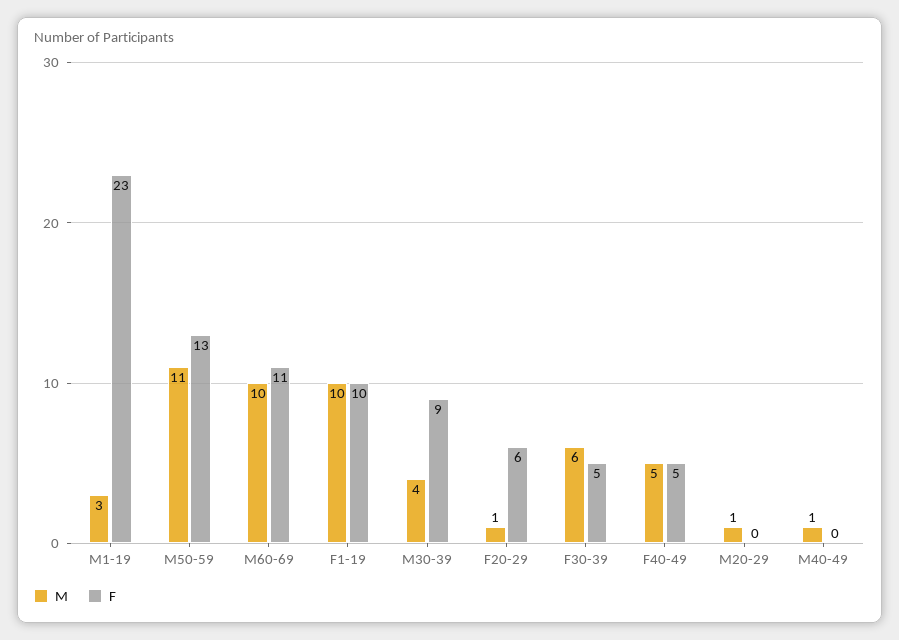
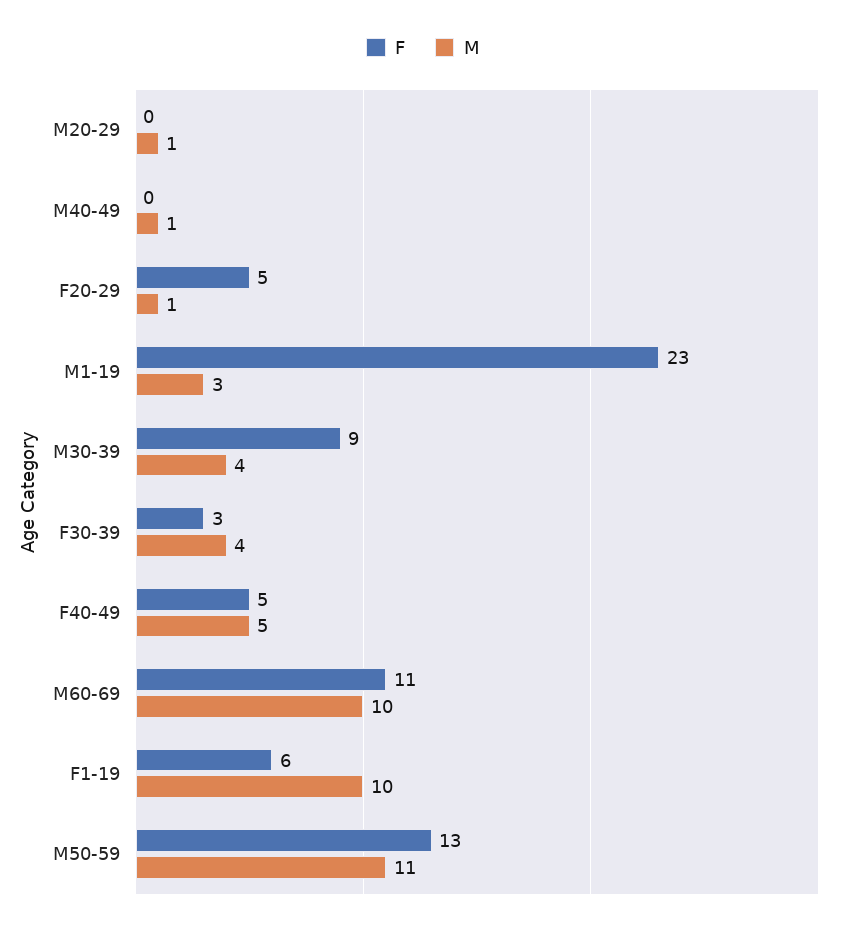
F, F1-19: 10 -> 6
F, F20-29: 6 -> 5
M, F30-39: 6 -> 4
F, F30-39: 5 -> 3

